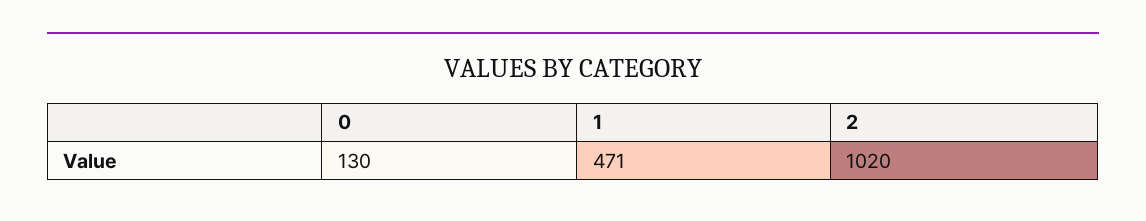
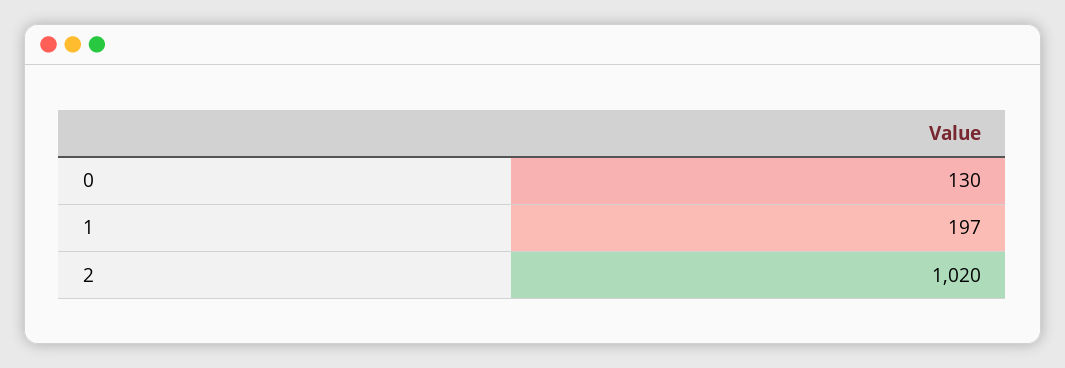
1: 471 -> 197

